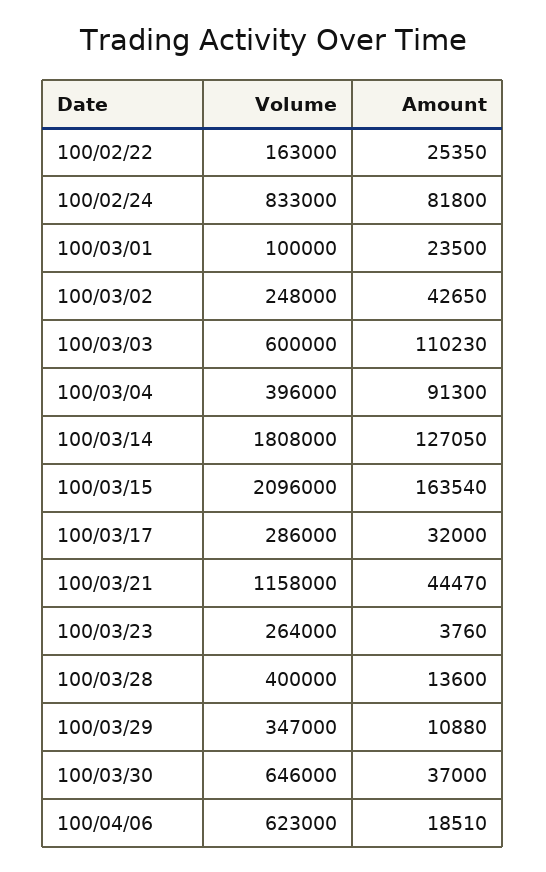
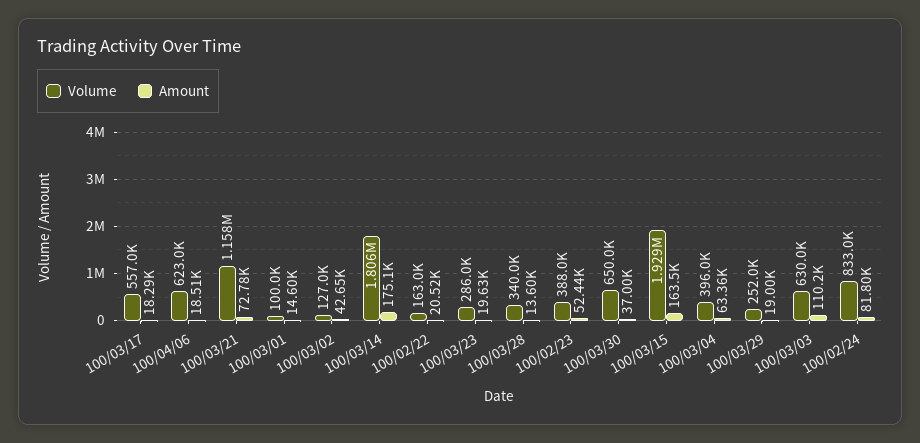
Amount, 100/02/22: 25350 -> 20520
Amount, 100/03/01: 23500 -> 14600
Volume, 100/03/02: 248000 -> 127000
Volume, 100/03/03: 600000 -> 630000
Amount, 100/03/04: 91300 -> 63360
Volume, 100/03/14: 1808000 -> 1806000
Amount, 100/03/14: 127050 -> 175100
Volume, 100/03/15: 2096000 -> 1929000
Volume, 100/03/17: 286000 -> 557000
Amount, 100/03/17: 32000 -> 18290
Amount, 100/03/21: 44470 -> 72780
Volume, 100/03/23: 264000 -> 286000
Amount, 100/03/23: 3760 -> 19630
Volume, 100/03/28: 400000 -> 340000
Volume, 100/03/29: 347000 -> 252000
Amount, 100/03/29: 10880 -> 19000
Volume, 100/03/30: 646000 -> 650000
Volume, 100/02/23: none -> 388000
Amount, 100/02/23: none -> 52440

